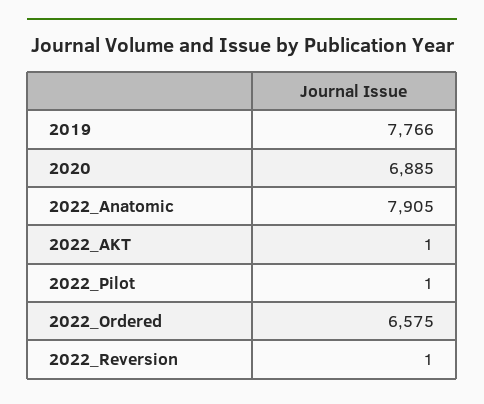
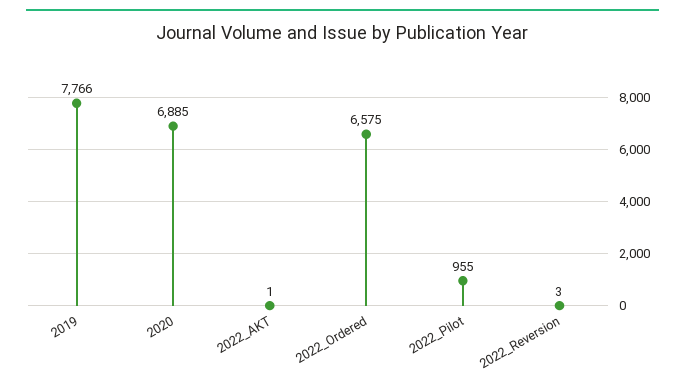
2022_Anatomic: 7905 -> none
2022_Pilot: 1 -> 955
2022_Reversion: 1 -> 3

